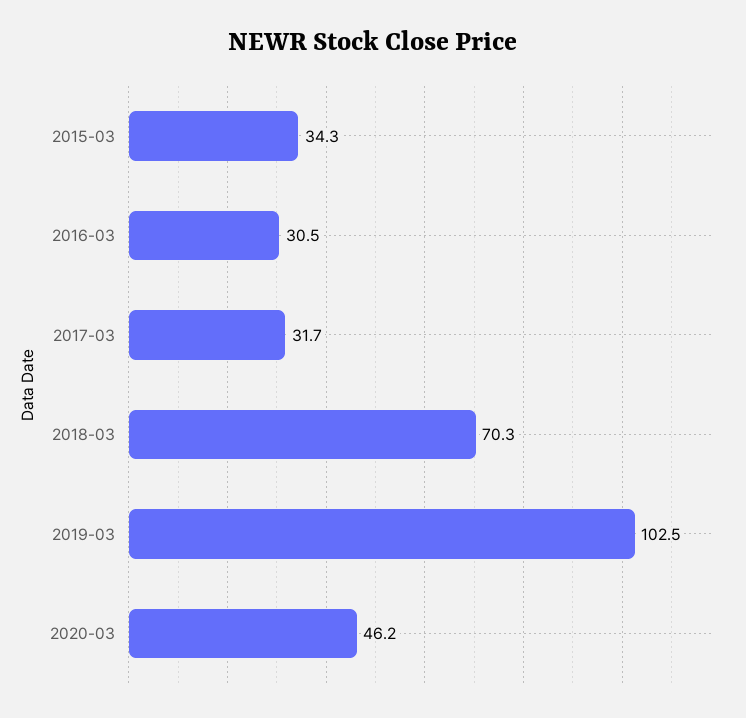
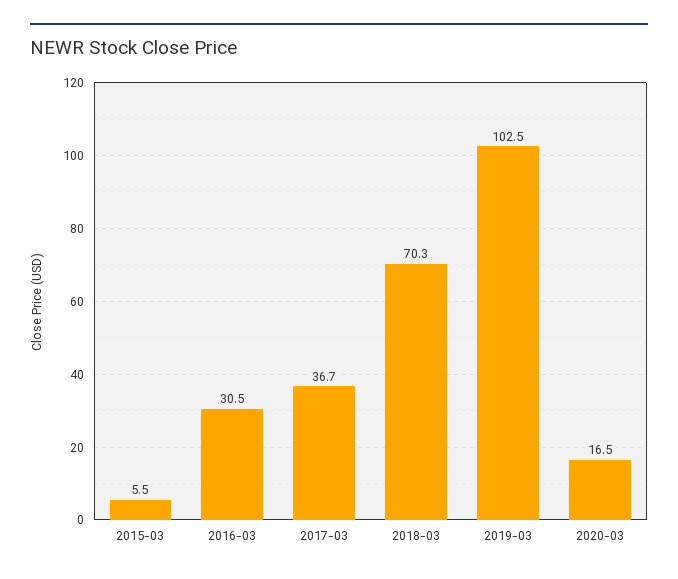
2015-03: 34.3 -> 5.5
2017-03: 31.7 -> 36.7
2020-03: 46.2 -> 16.5

